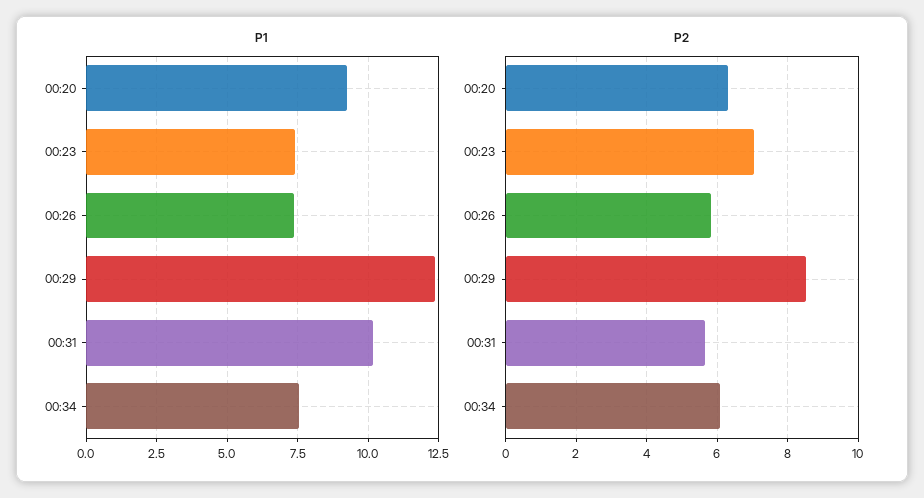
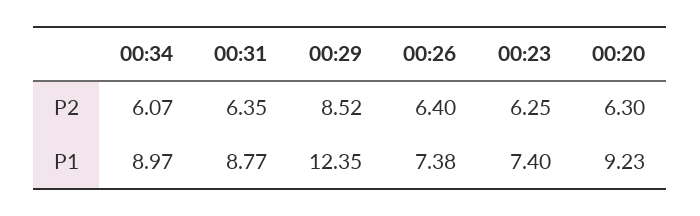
P1, 00:31: 10.25 -> 8.77
P1, 00:34: 7.5 -> 8.97
P2, 00:23: 7 -> 6.25
P2, 00:26: 5.8 -> 6.4
P2, 00:31: 5.6 -> 6.35

